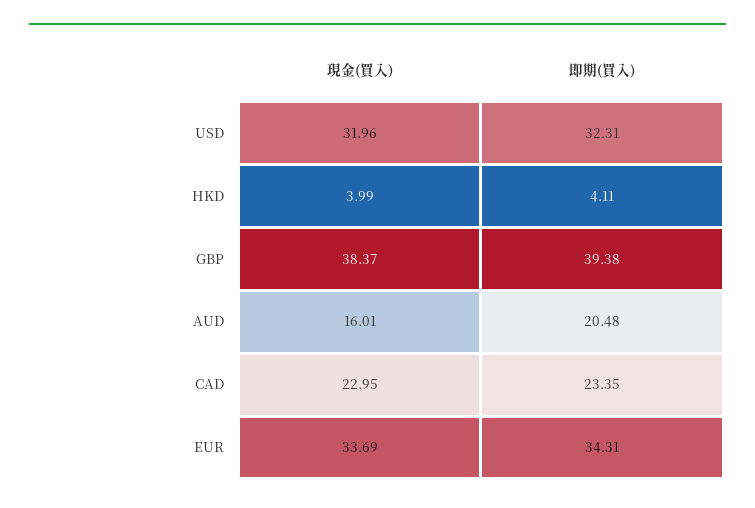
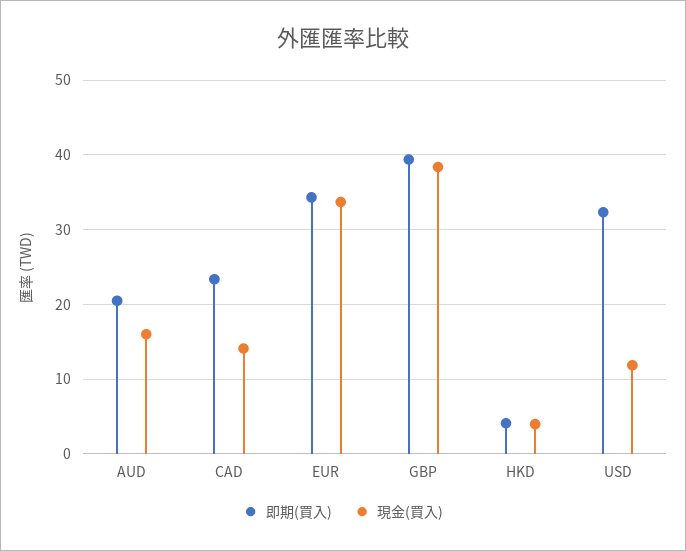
現金(買入), USD: 31.96 -> 12
現金(買入), CAD: 22.95 -> 14

